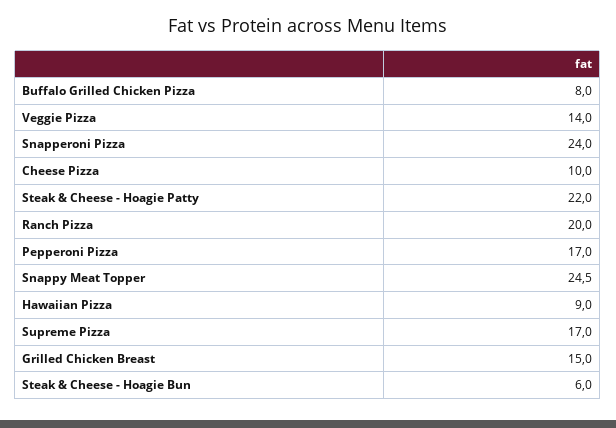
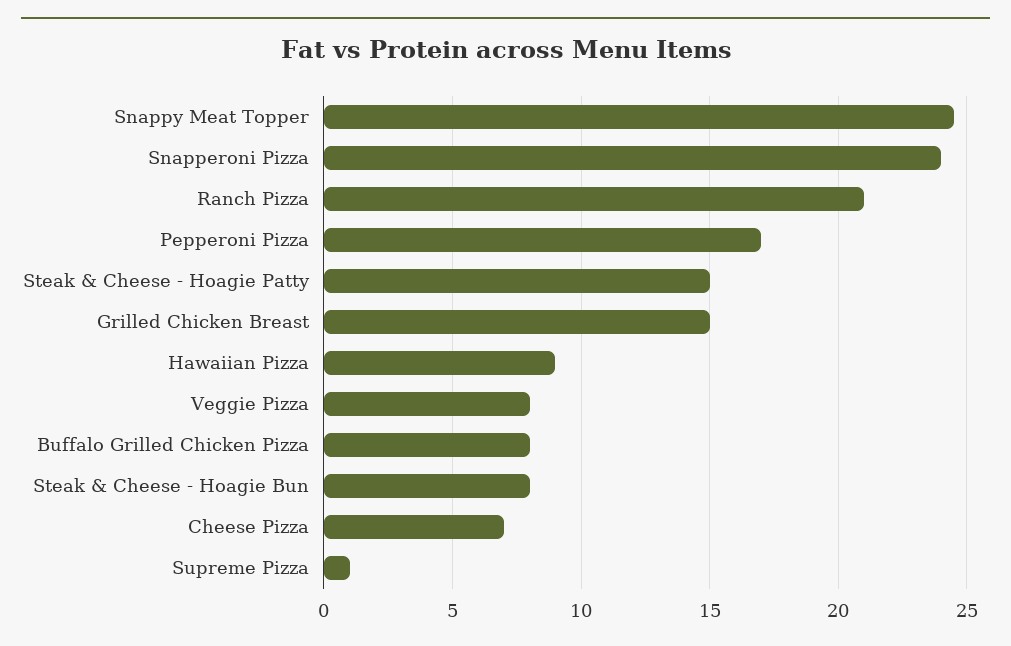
Veggie Pizza: 14 -> 8
Cheese Pizza: 10 -> 7
Steak & Cheese - Hoagie Patty: 22 -> 15
Ranch Pizza: 20 -> 21
Supreme Pizza: 17 -> 1
Steak & Cheese - Hoagie Bun: 6 -> 8

